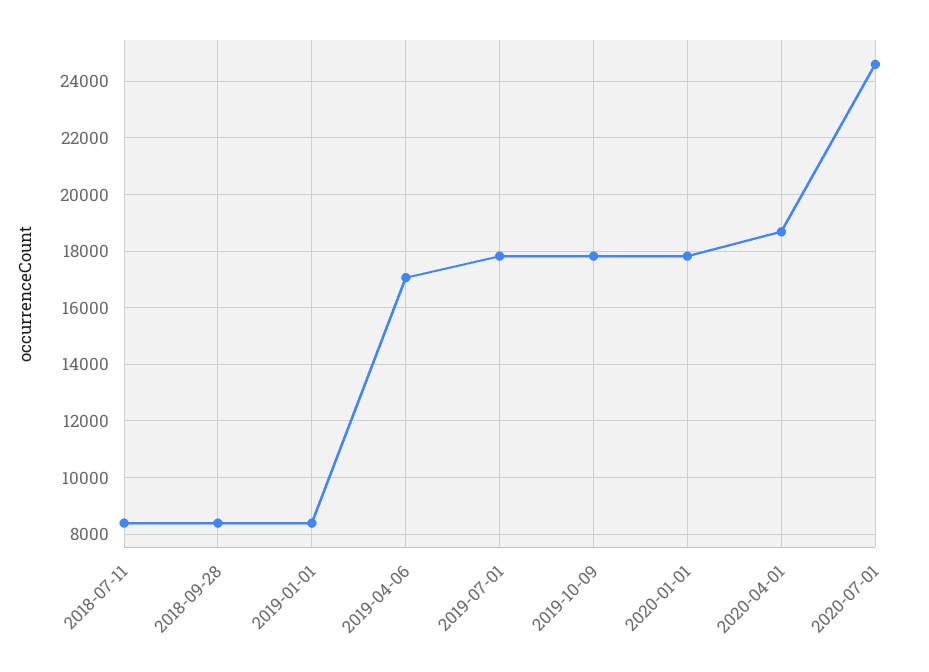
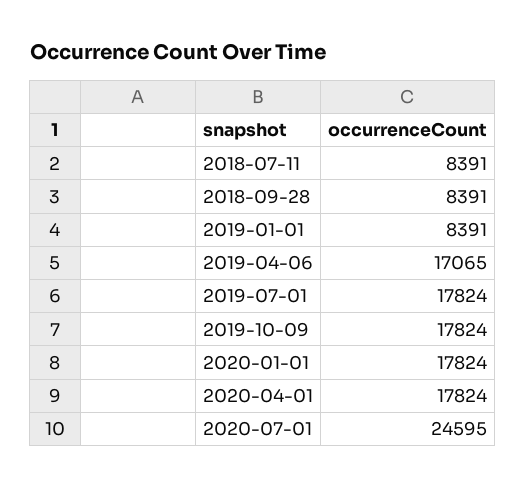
2020-04-01: 18750 -> 17824

